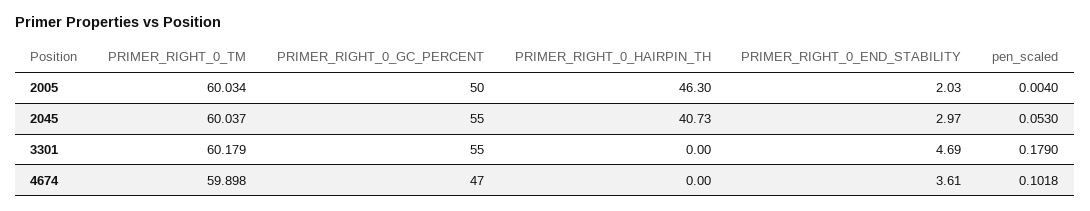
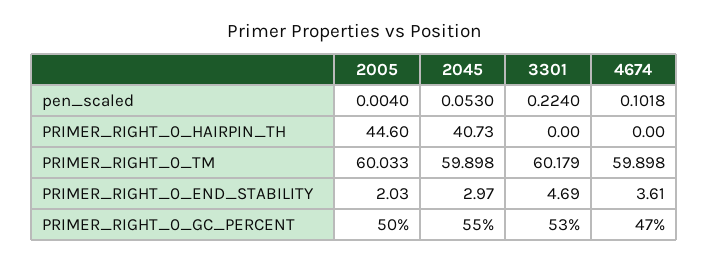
PRIMER_RIGHT_0_TM, 2005: 60.034 -> 60.033
PRIMER_RIGHT_0_HAIRPIN_TH, 2005: 46.3 -> 44.6
PRIMER_RIGHT_0_TM, 2045: 60.037 -> 59.898
PRIMER_RIGHT_0_GC_PERCENT, 3301: 55 -> 53
pen_scaled, 3301: 0.179 -> 0.224

